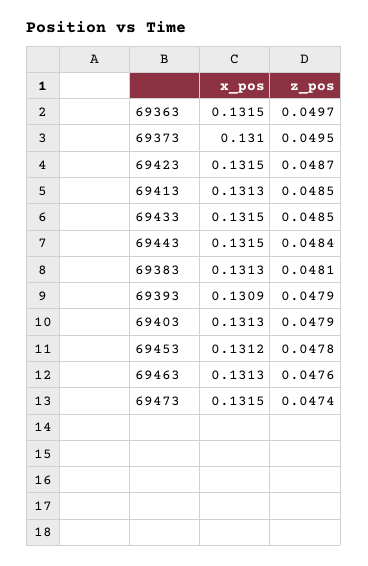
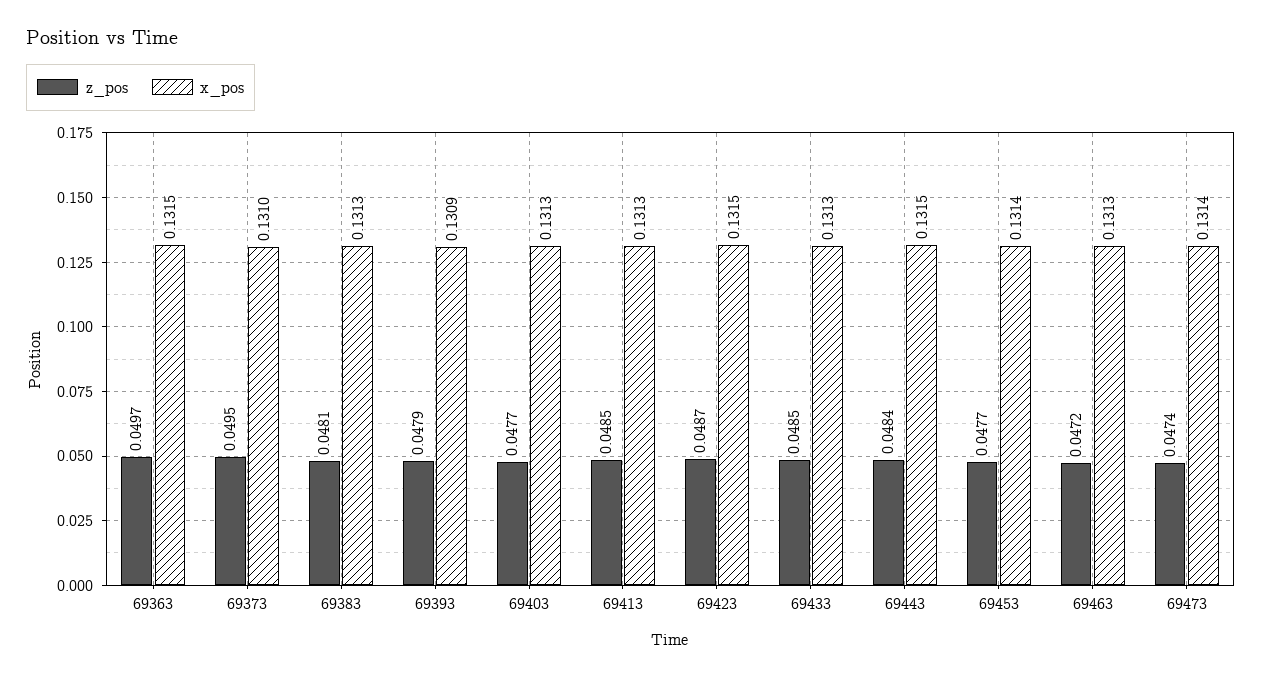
x_pos, 69433: 0.1315 -> 0.1313
z_pos, 69403: 0.0479 -> 0.0477
x_pos, 69453: 0.1312 -> 0.1314
z_pos, 69453: 0.0478 -> 0.0477
z_pos, 69463: 0.0476 -> 0.0472
x_pos, 69473: 0.1315 -> 0.1314

